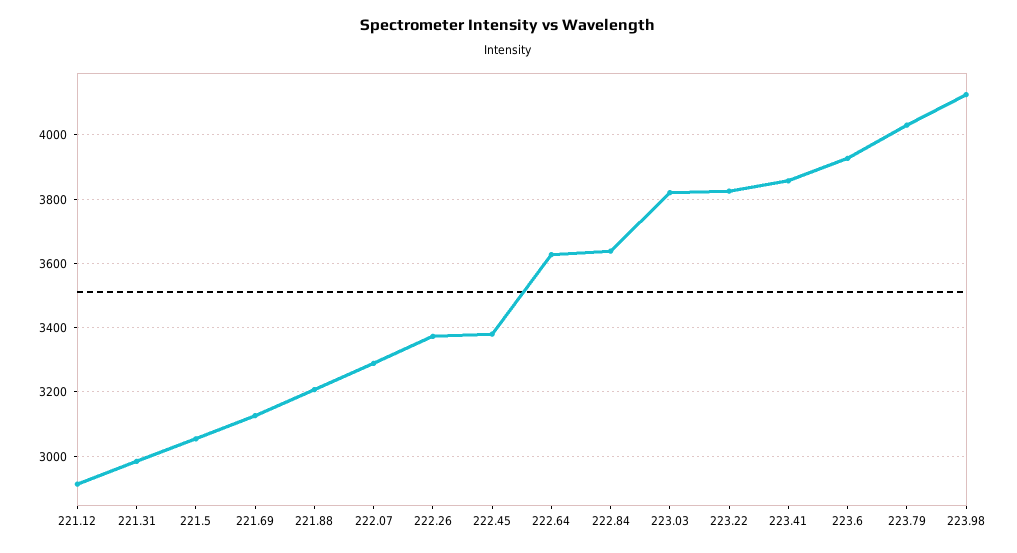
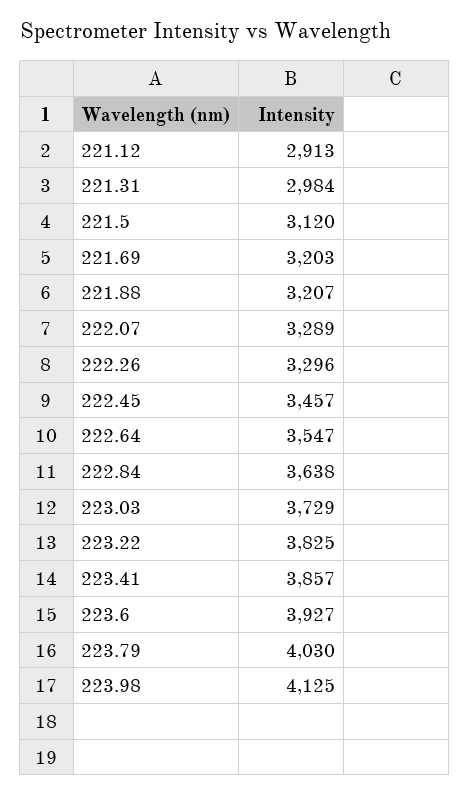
221.5: 3060 -> 3120
221.69: 3120 -> 3203
222.26: 3380 -> 3296
222.45: 3380 -> 3457
222.64: 3620 -> 3547
223.03: 3820 -> 3729

